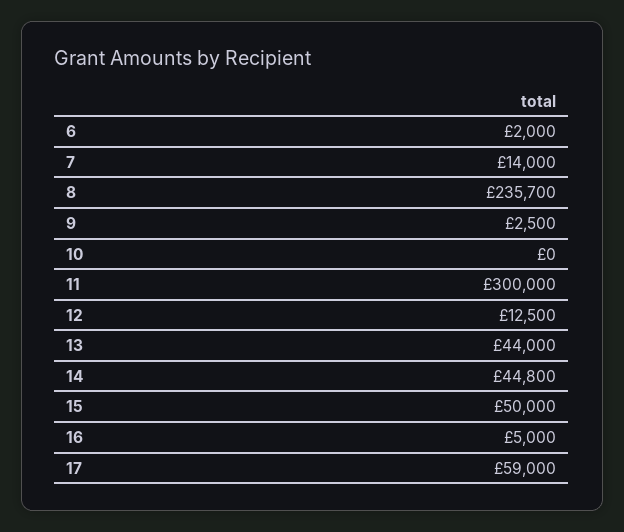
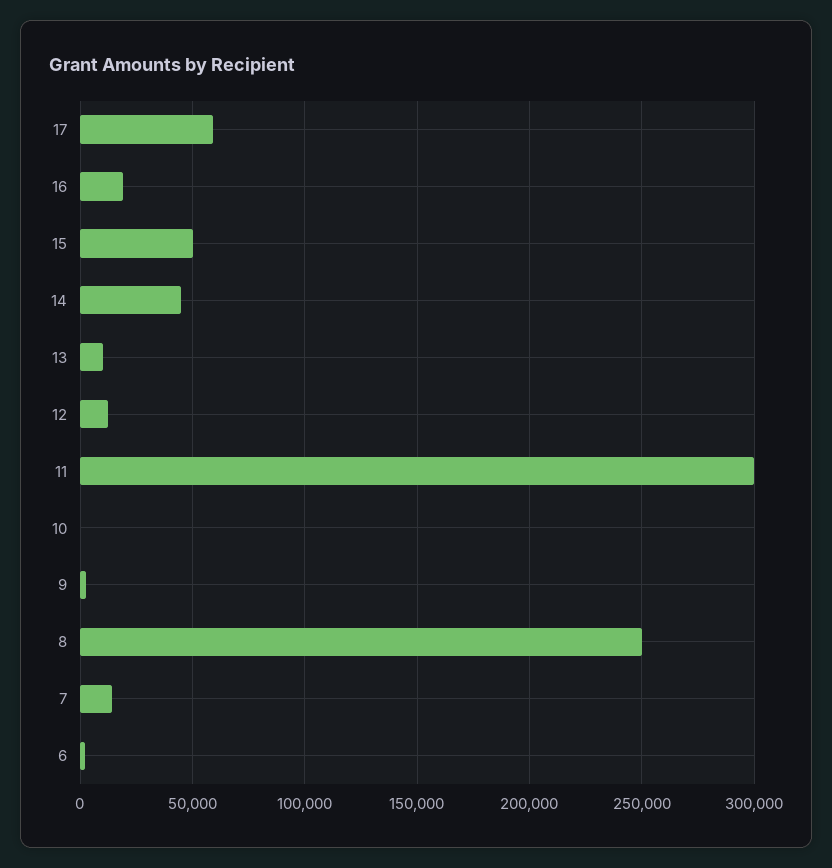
8: 235700 -> 250000
13: 44000 -> 10000
16: 5000 -> 20000

